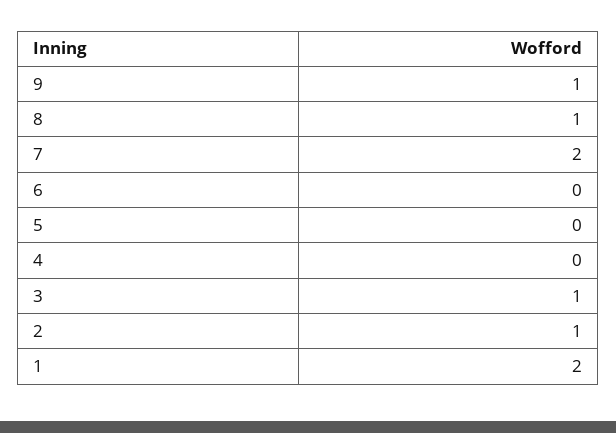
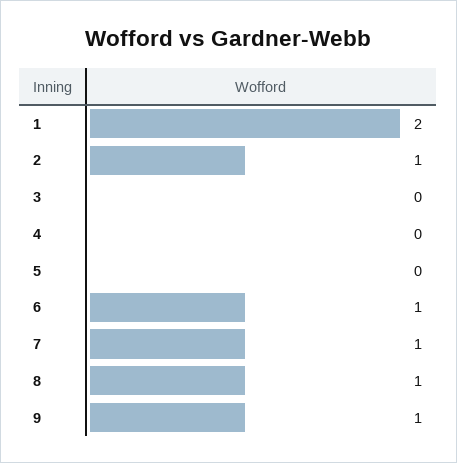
7: 2 -> 1
6: 0 -> 1
3: 1 -> 0

